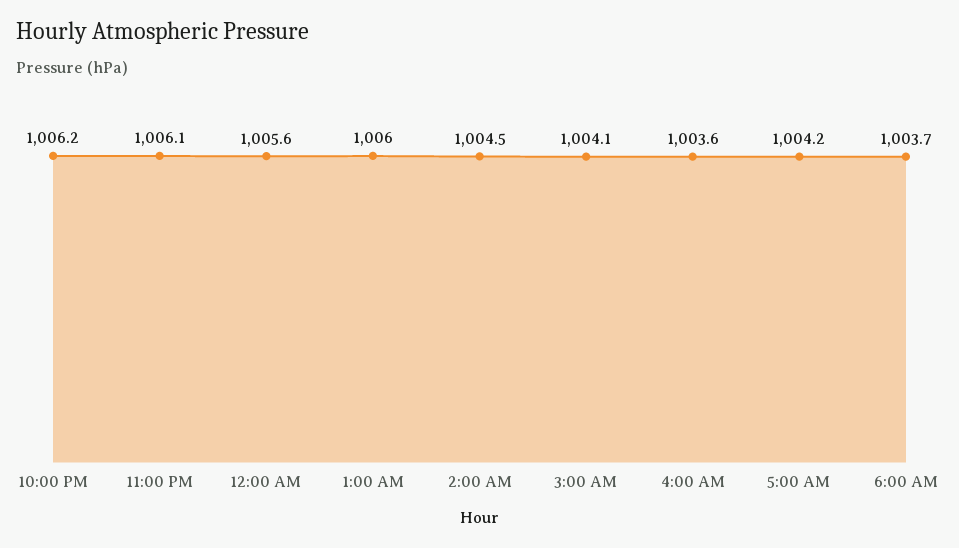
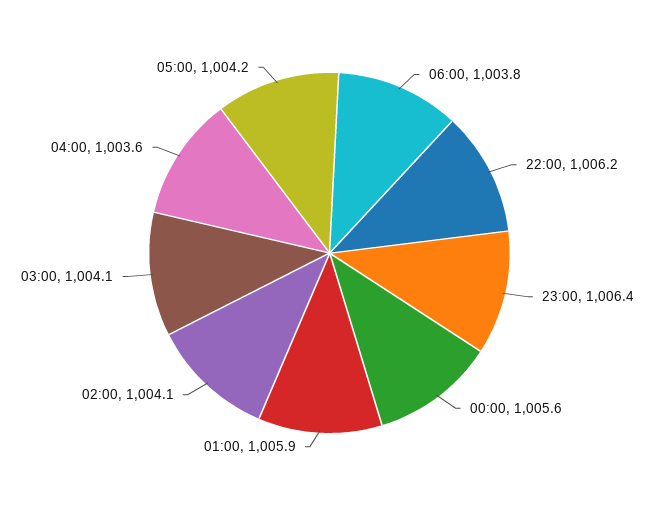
11:00 PM: 1006.1 -> 1006.4
1:00 AM: 1006 -> 1005.9
2:00 AM: 1004.5 -> 1004.1
6:00 AM: 1003.7 -> 1003.8

